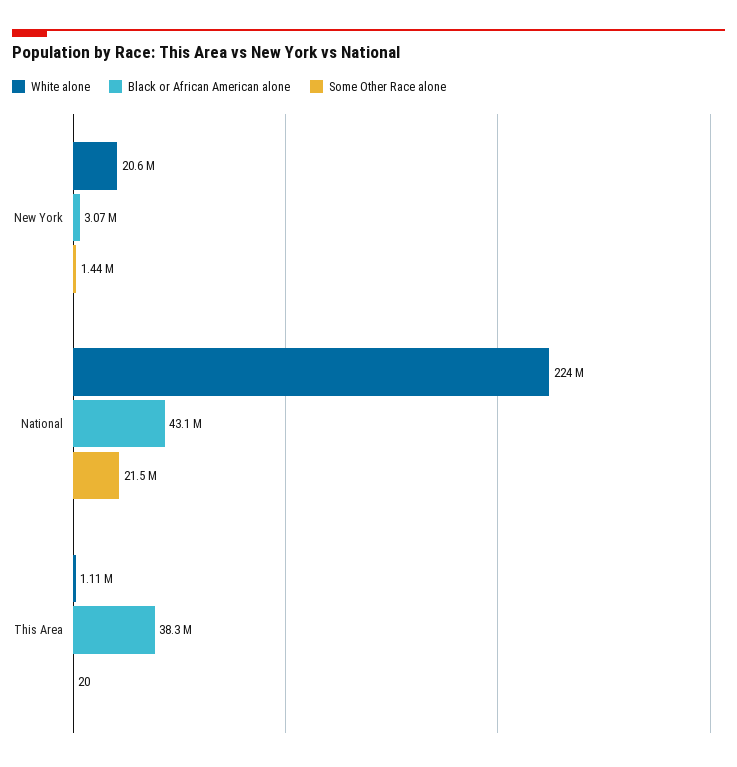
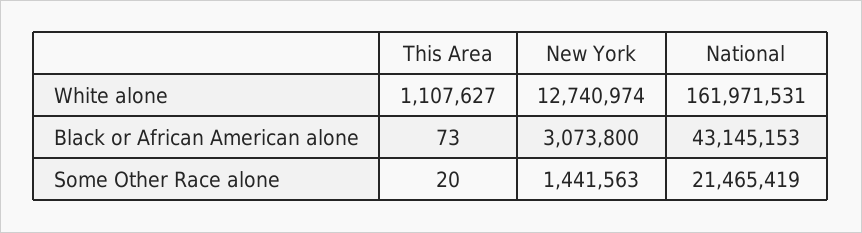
White alone, New York: 20600000 -> 12740974
White alone, National: 224000000 -> 161971531
Black or African American alone, This Area: 38300000 -> 73

